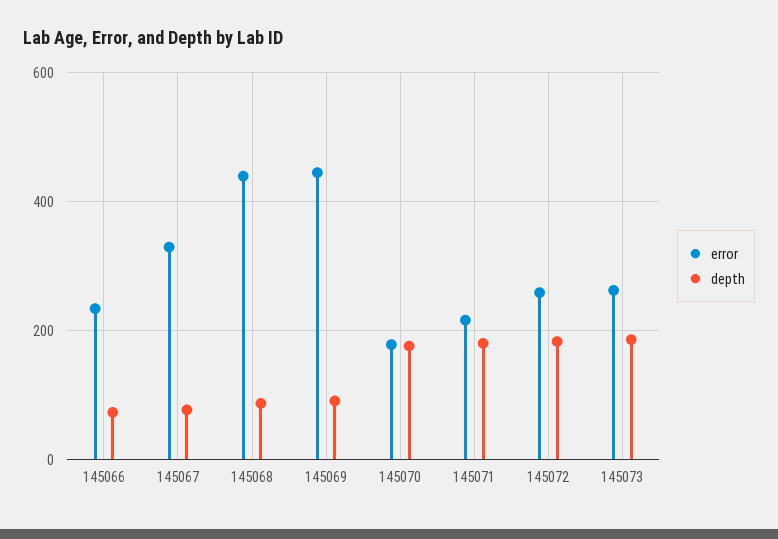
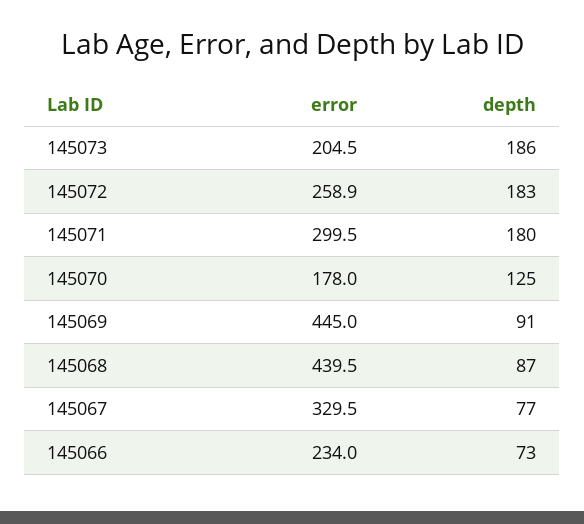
depth, 145070: 180 -> 125
error, 145071: 220 -> 299.5
error, 145073: 260 -> 204.5

